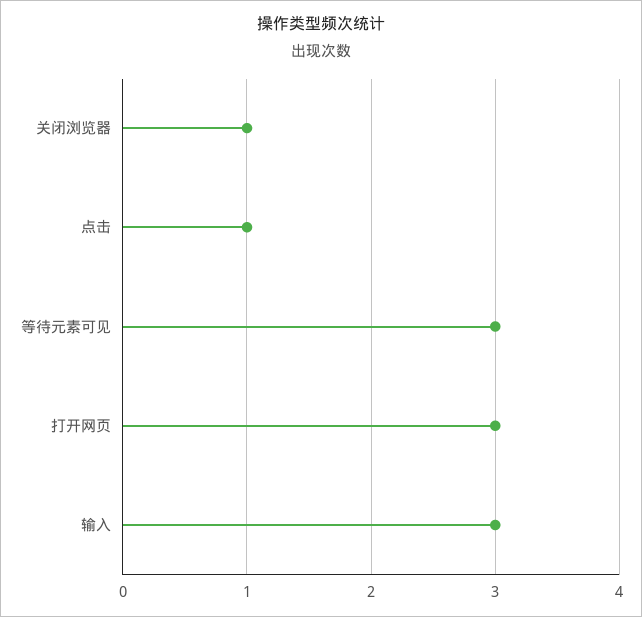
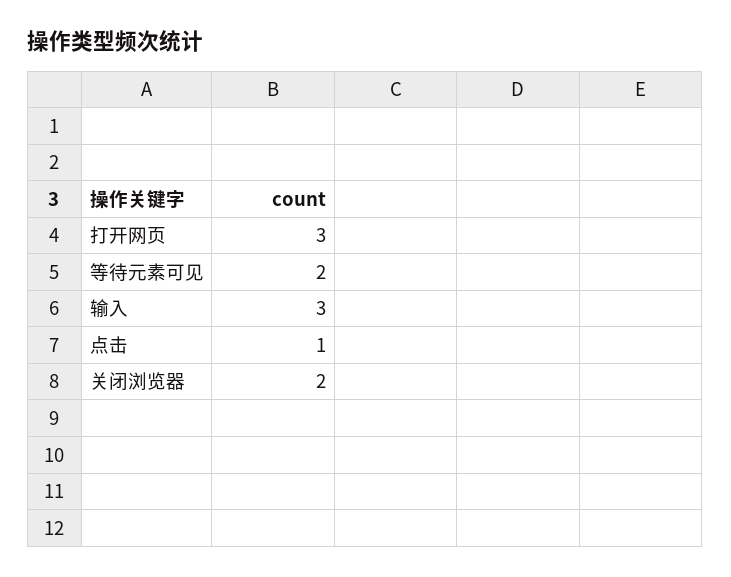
关闭浏览器: 1 -> 2
等待元素可见: 3 -> 2

